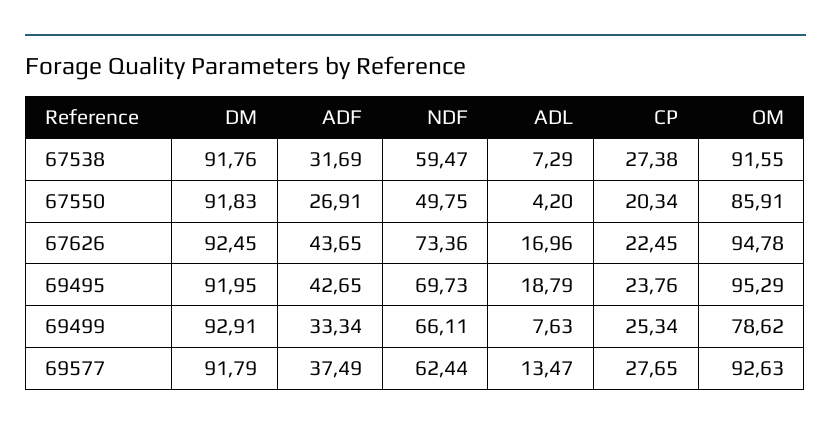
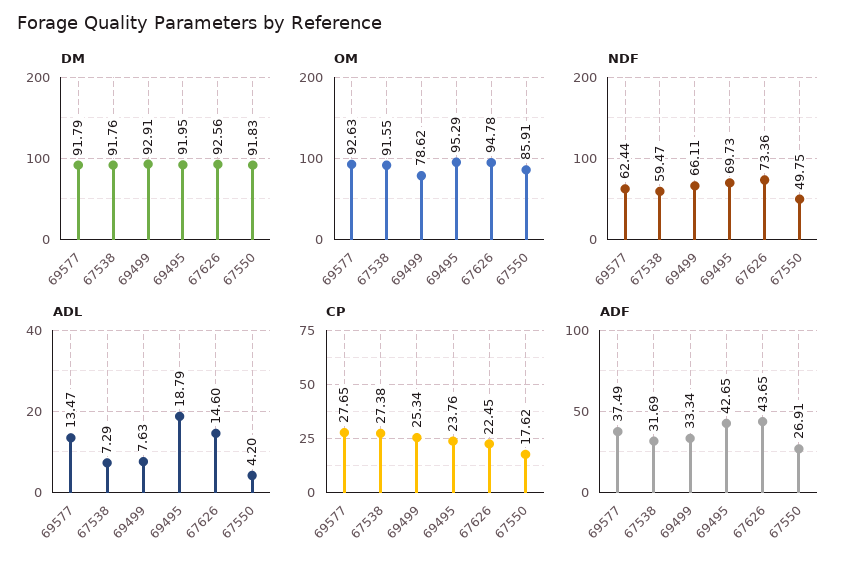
CP, 67550: 20.34 -> 17.62
DM, 67626: 92.45 -> 92.56
ADL, 67626: 16.96 -> 14.6

